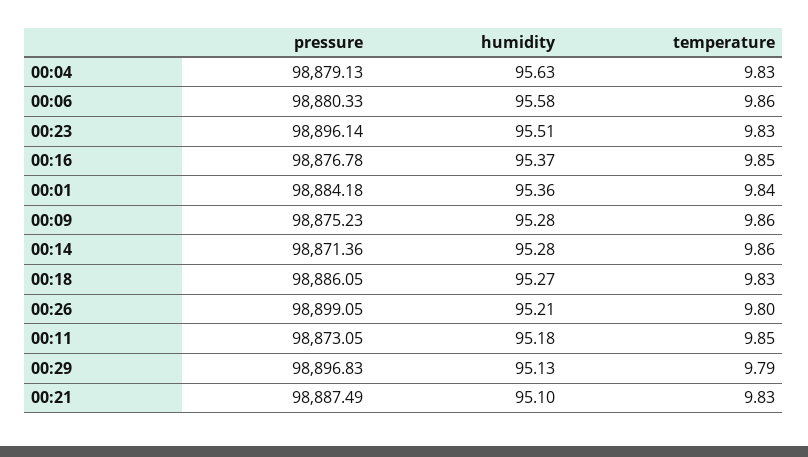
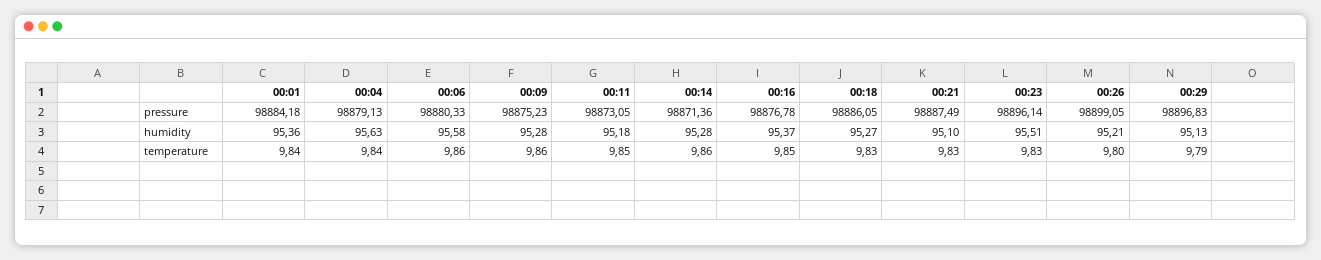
temperature, 00:04: 9.83 -> 9.84

